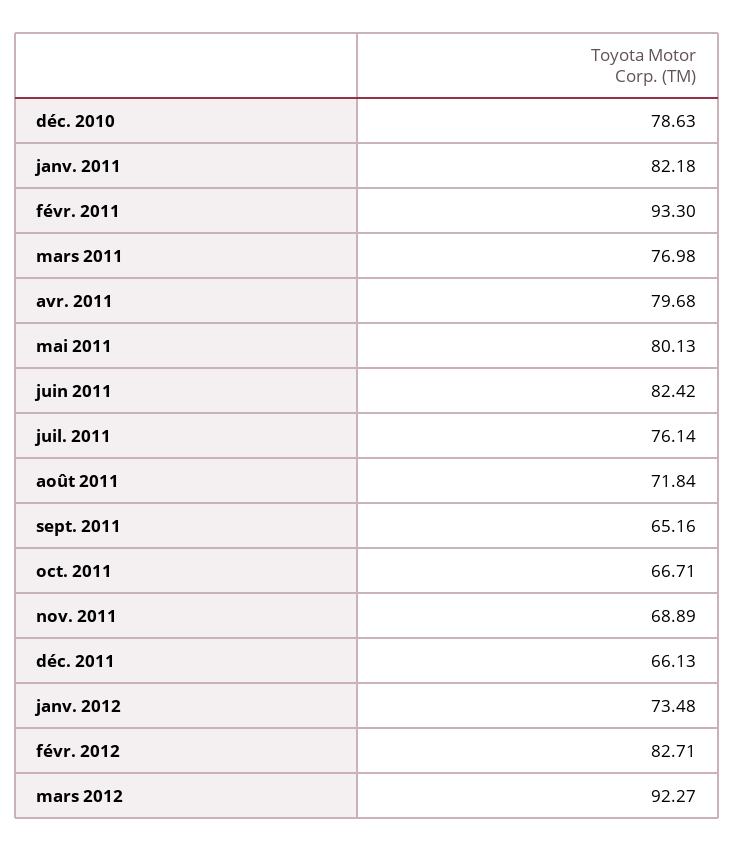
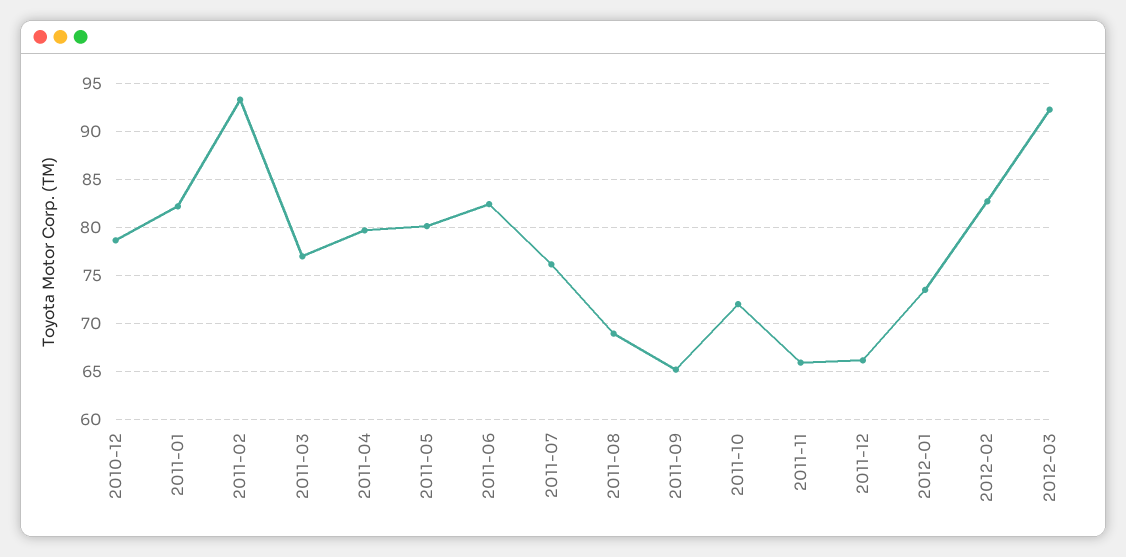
août 2011: 71.84 -> 69
oct. 2011: 66.71 -> 72
nov. 2011: 68.89 -> 66

